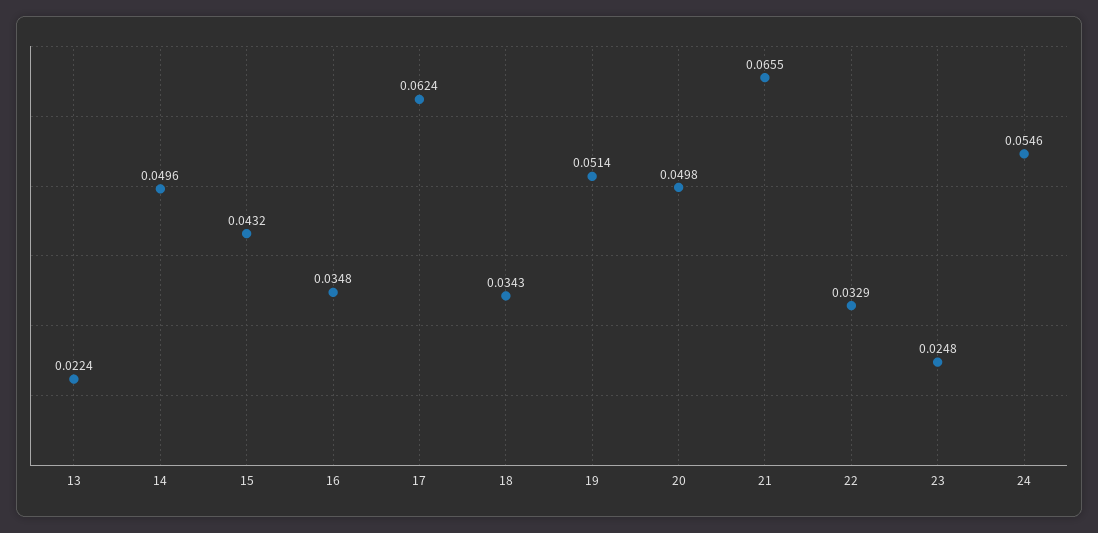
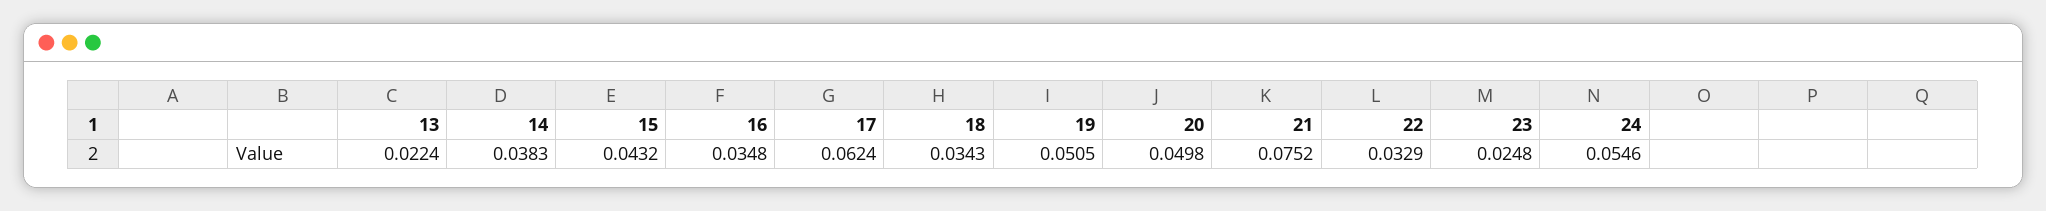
14: 0.0496 -> 0.0383
19: 0.0514 -> 0.0505
21: 0.0655 -> 0.0752

